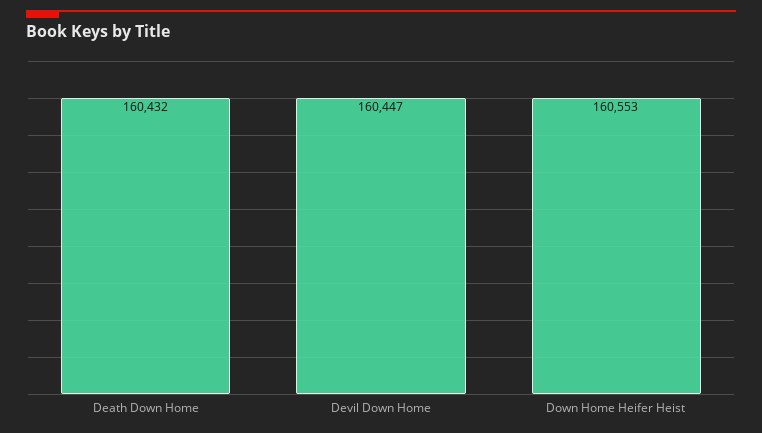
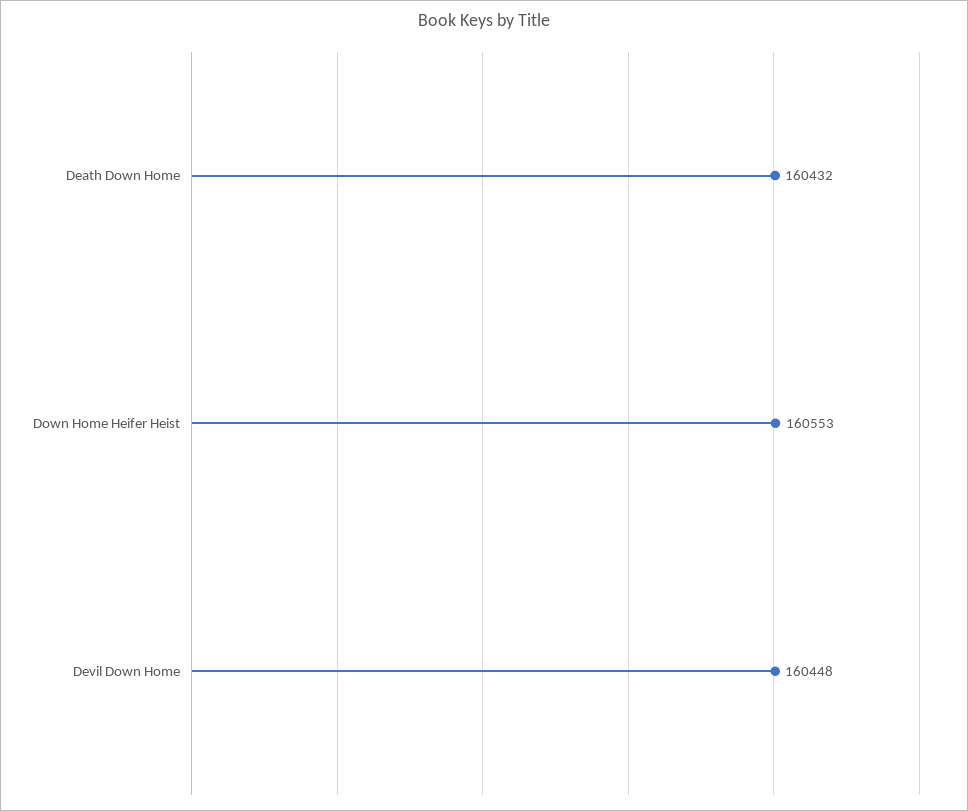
Devil Down Home: 160447 -> 160448

